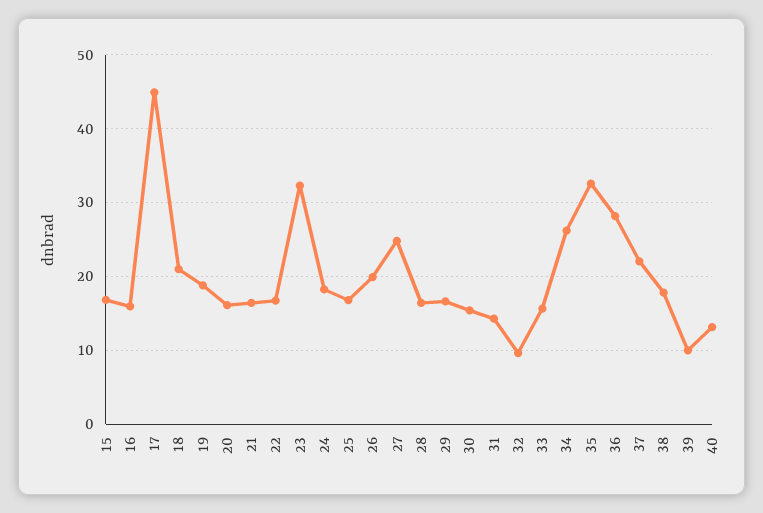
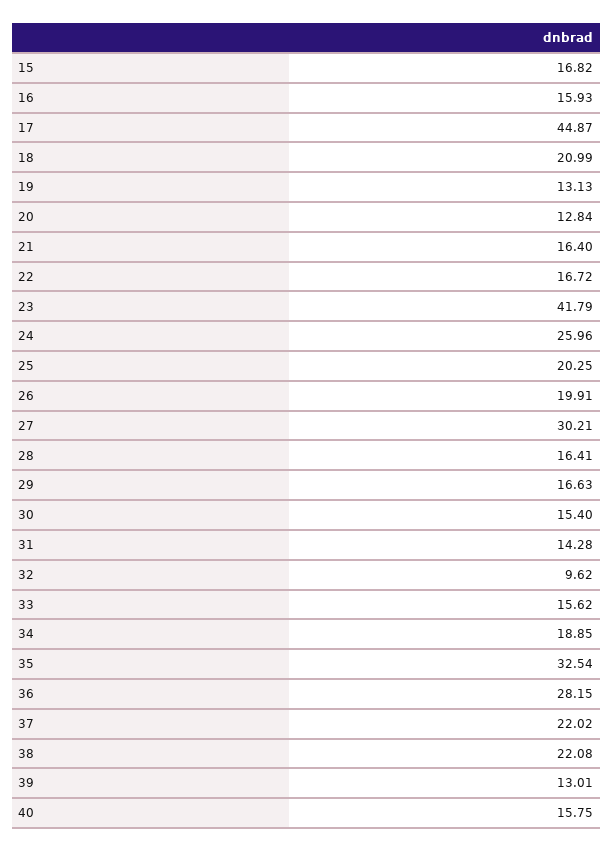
19: 19 -> 13.13
20: 16 -> 12.84
23: 32 -> 41.79
24: 18 -> 25.96
25: 17 -> 20.25
27: 25 -> 30.21
34: 26 -> 18.85
38: 18 -> 22.08
39: 10 -> 13.01
40: 13 -> 15.75

